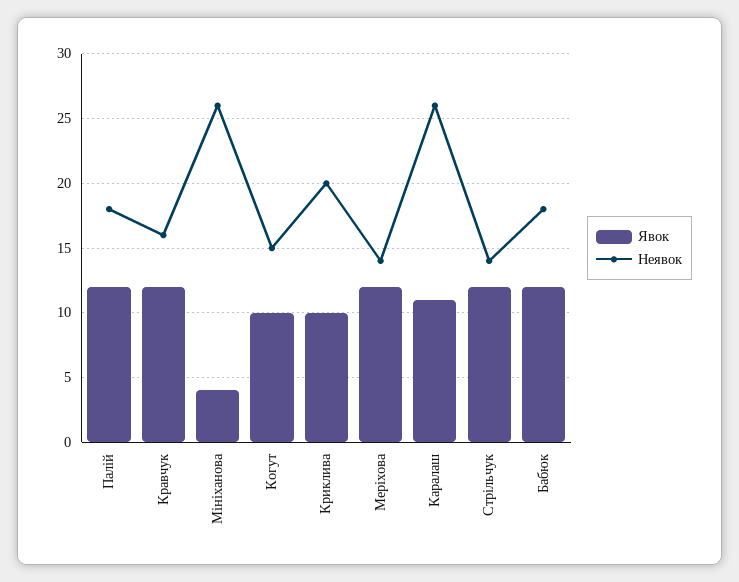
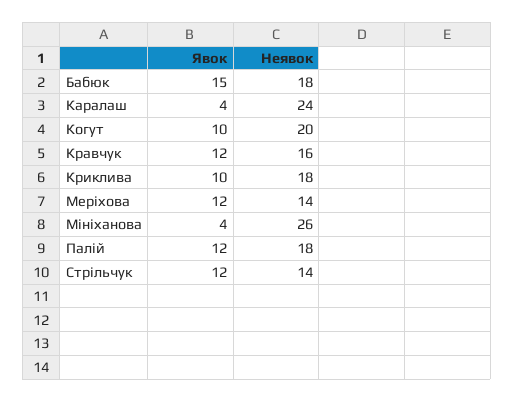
Неявок, Когут: 15 -> 20
Неявок, Криклива: 20 -> 18
Явок, Каралаш: 11 -> 4
Неявок, Каралаш: 26 -> 24
Явок, Бабюк: 12 -> 15

